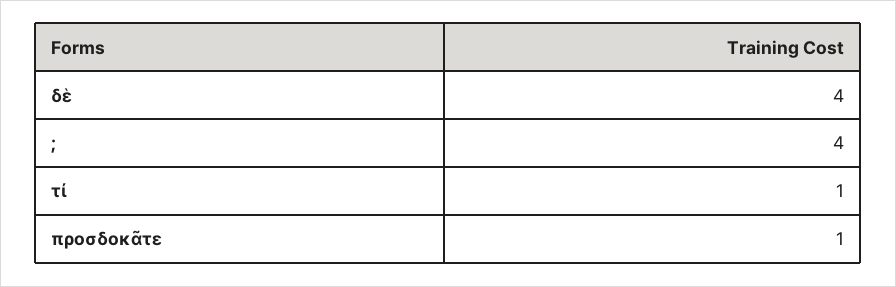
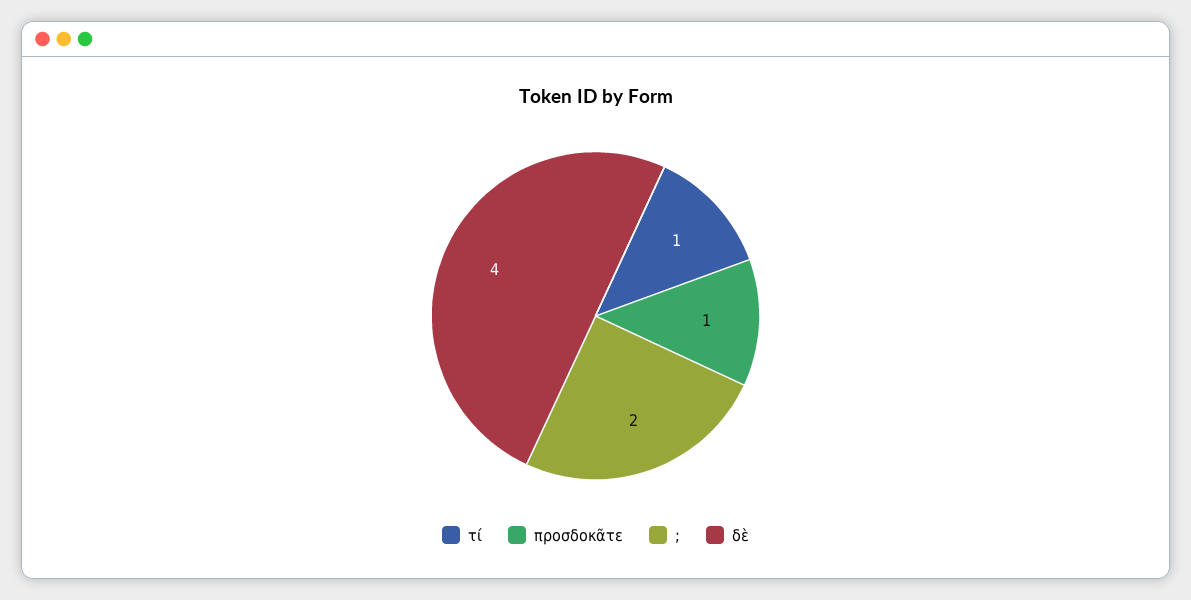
;: 4 -> 2

